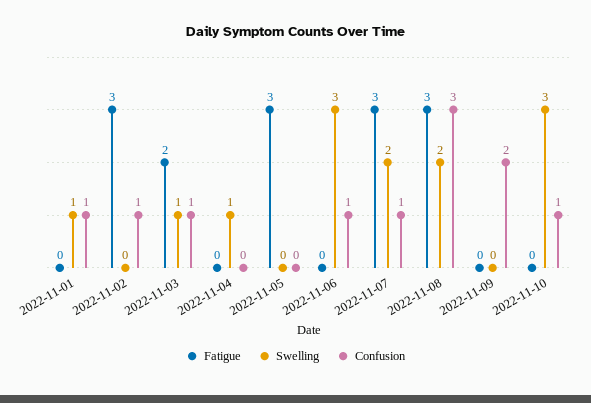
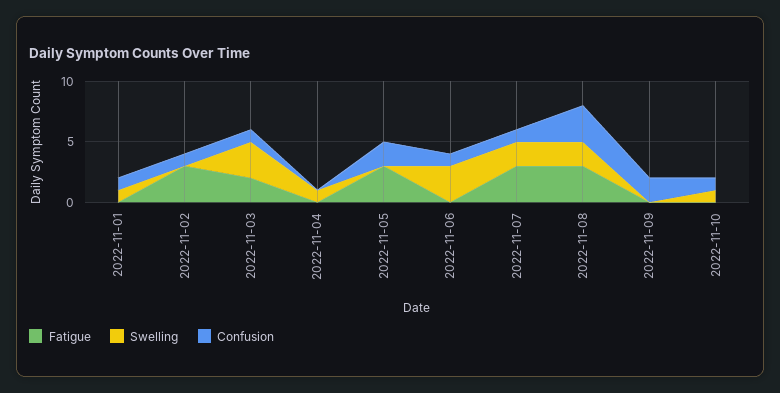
Swelling, 2022-11-03: 1 -> 3
Confusion, 2022-11-05: 0 -> 2
Swelling, 2022-11-10: 3 -> 1

